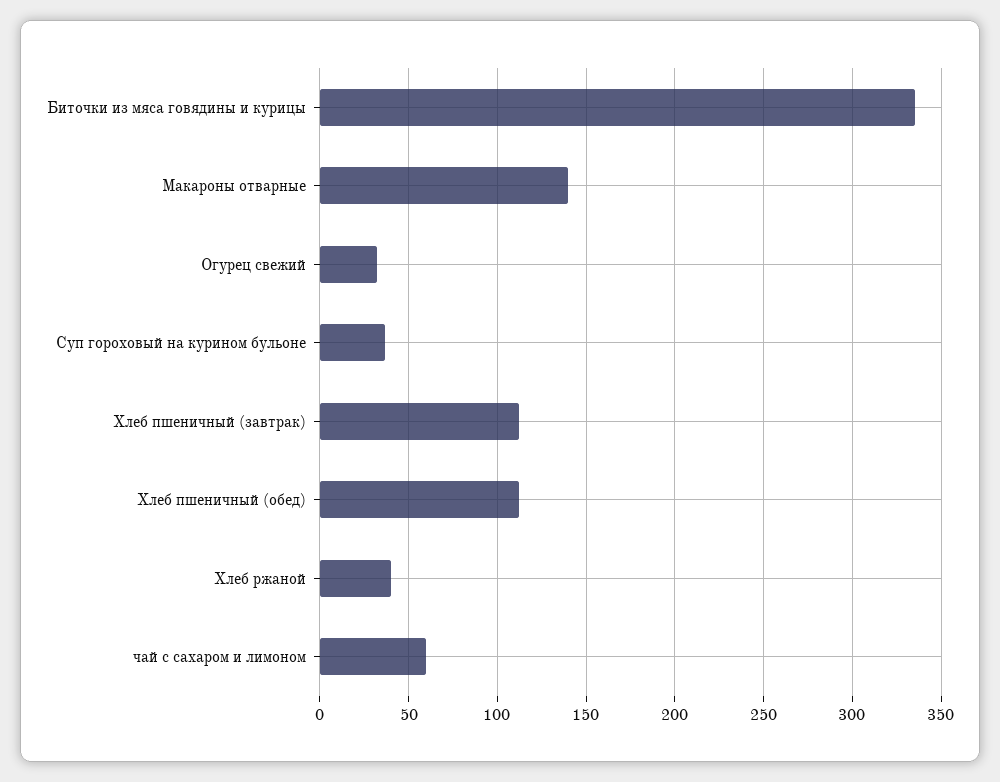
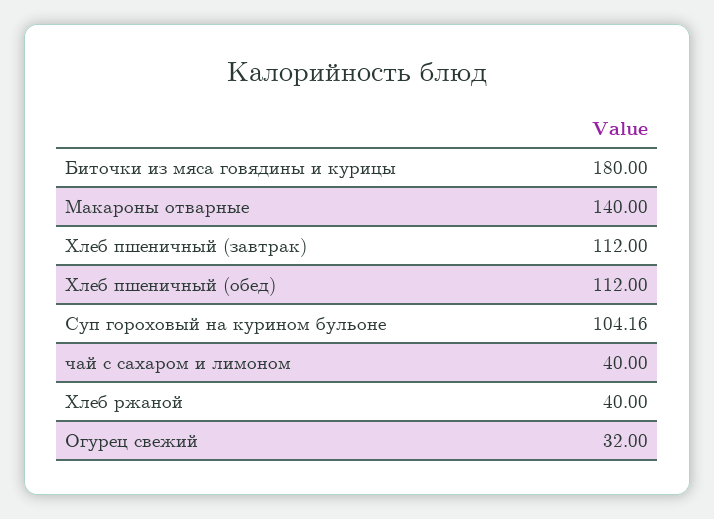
Биточки из мяса говядины и курицы: 335 -> 180
Суп гороховый на курином бульоне: 35 -> 104.16
чай с сахаром и лимоном: 60 -> 40

